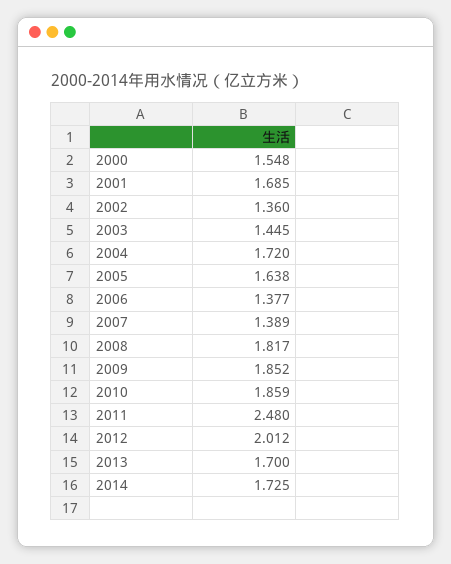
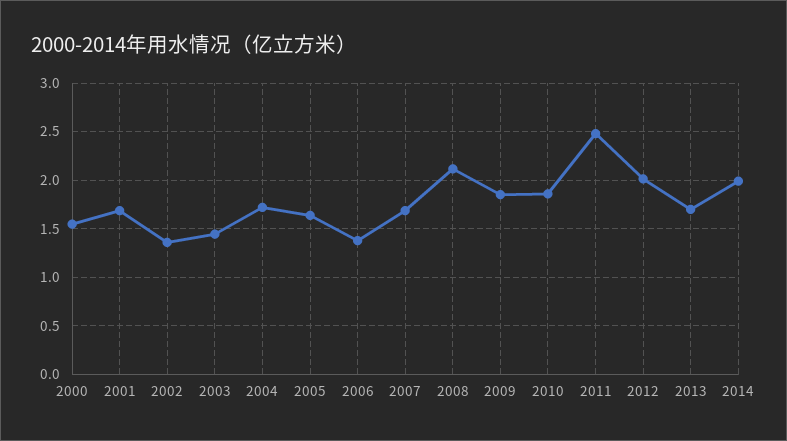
2007: 1.389 -> 1.7
2008: 1.817 -> 2.1
2014: 1.725 -> 2

